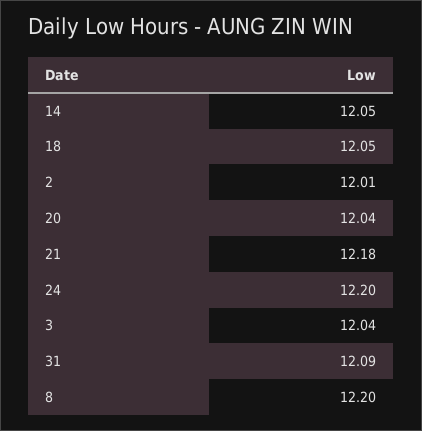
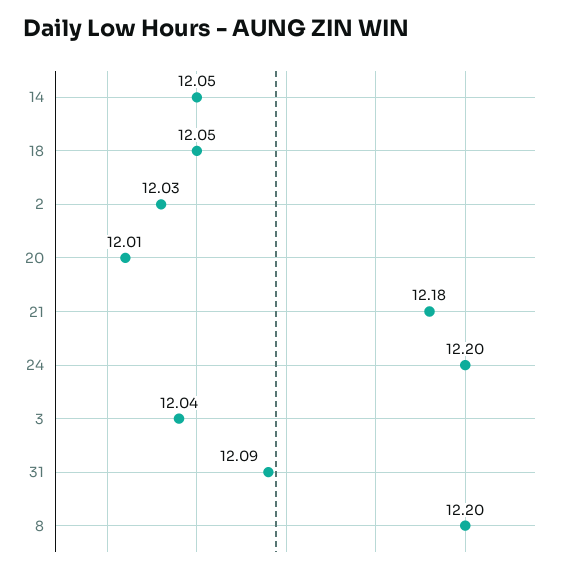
2: 12.01 -> 12.03
20: 12.04 -> 12.01

